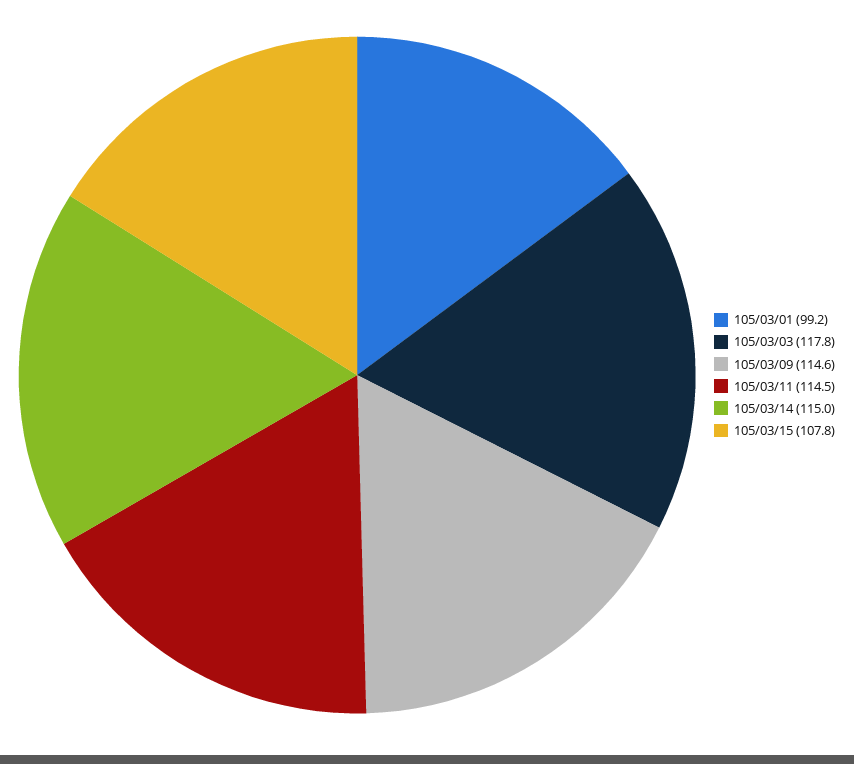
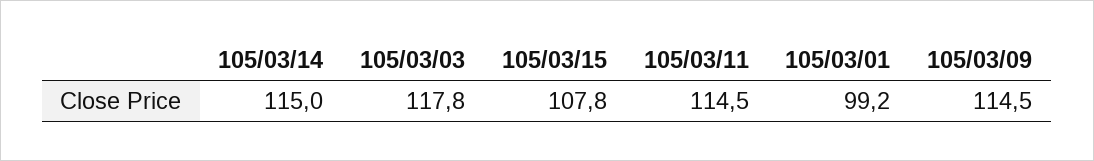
105/03/09: 114.6 -> 114.5

